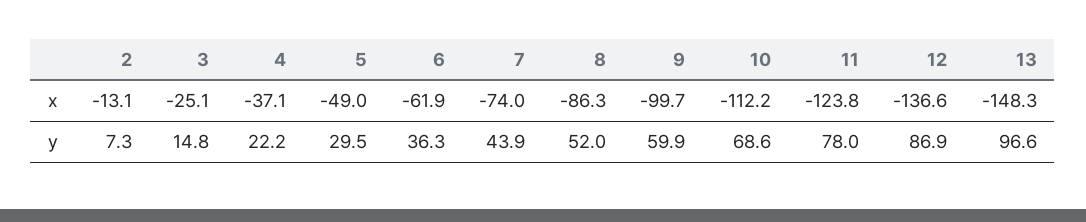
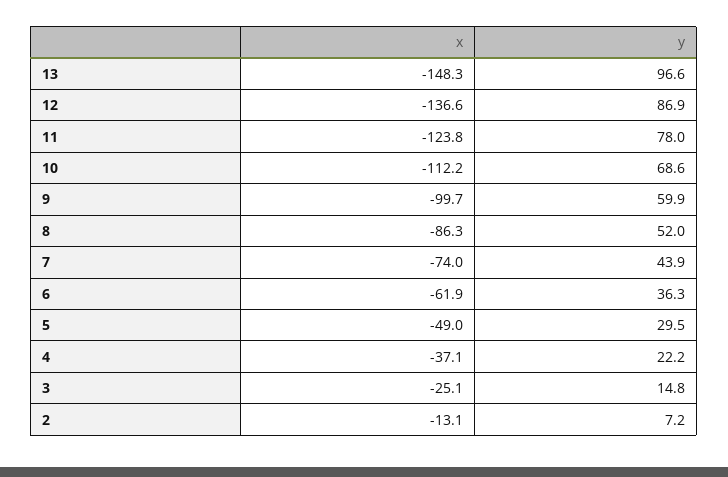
2, y: 7.3 -> 7.2

